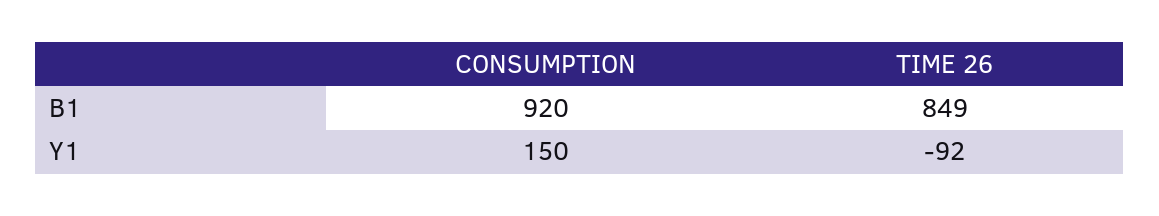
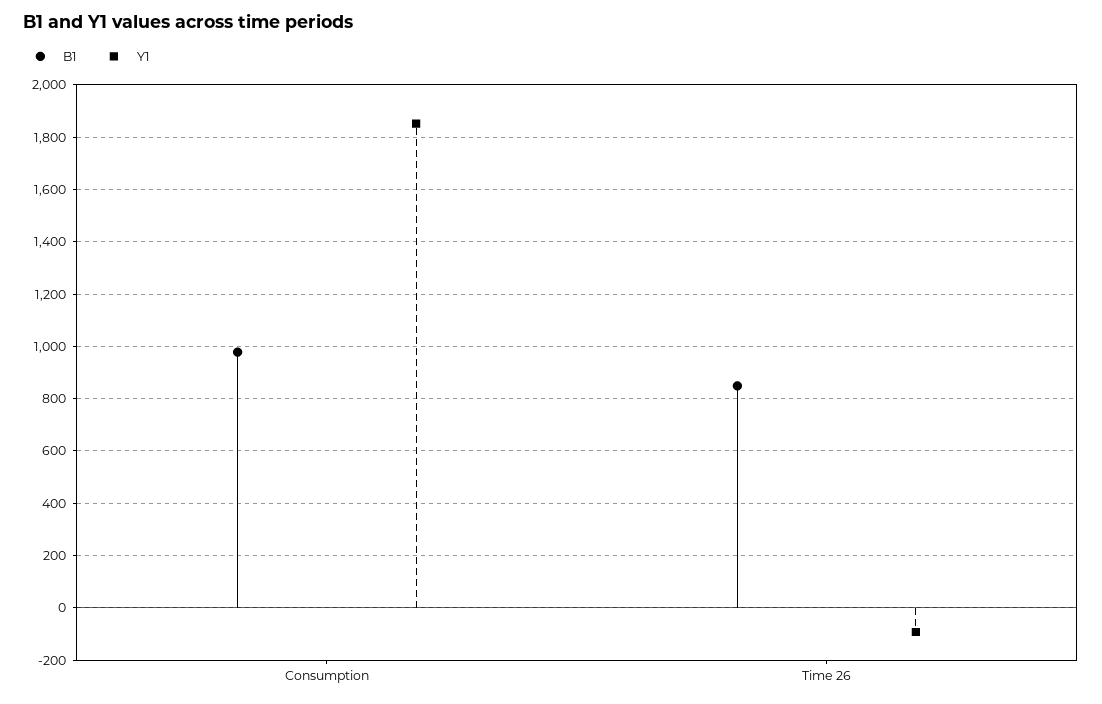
B1, CONSUMPTION: 920 -> 975
Y1, CONSUMPTION: 150 -> 1850

